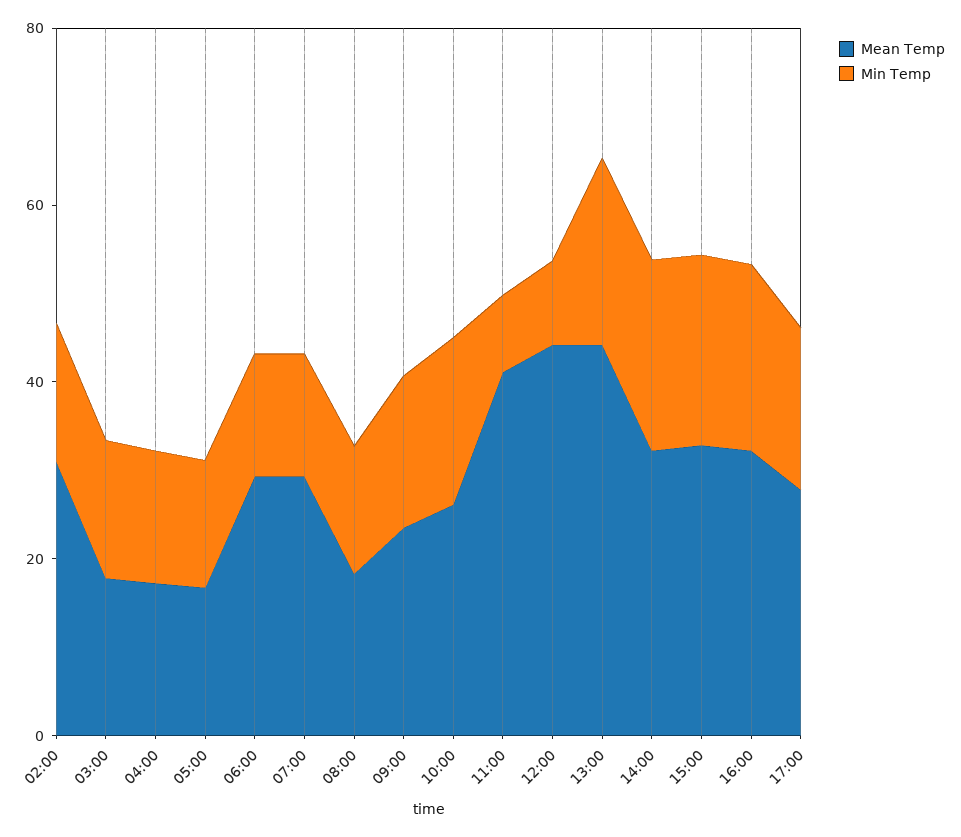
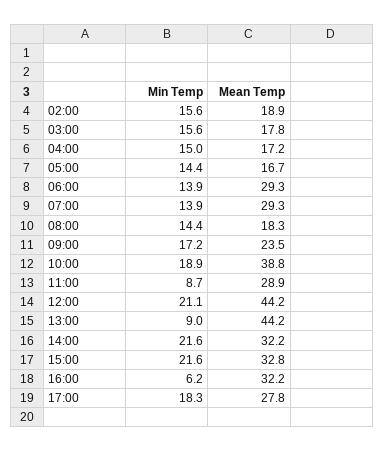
Mean Temp, 02:00: 30 -> 18.9
Mean Temp, 10:00: 25 -> 38.8
Mean Temp, 11:00: 40 -> 28.9
Min Temp, 12:00: 10 -> 21.1
Min Temp, 13:00: 20 -> 9
Min Temp, 16:00: 20 -> 6.2

